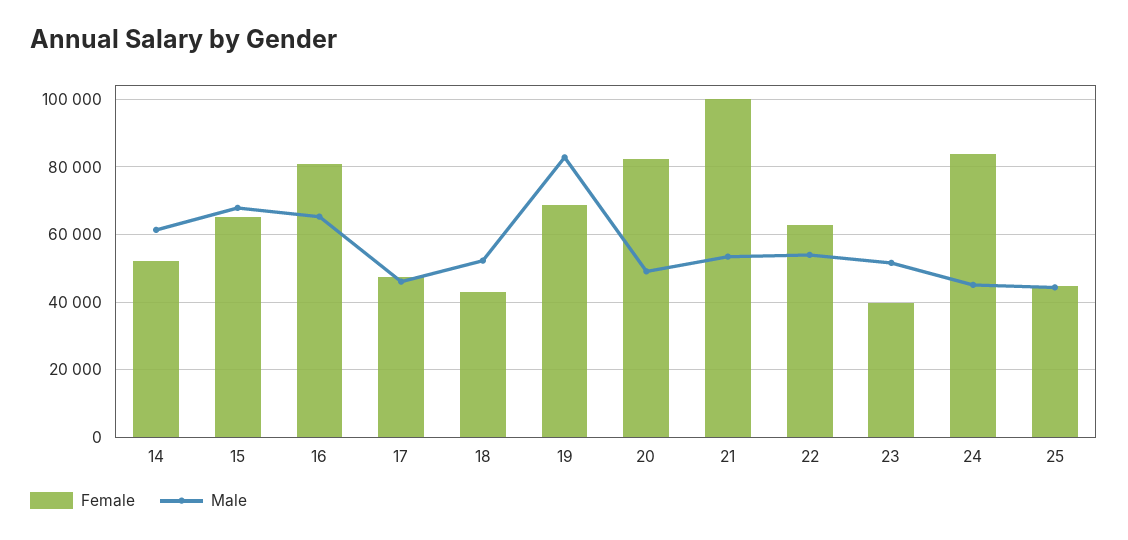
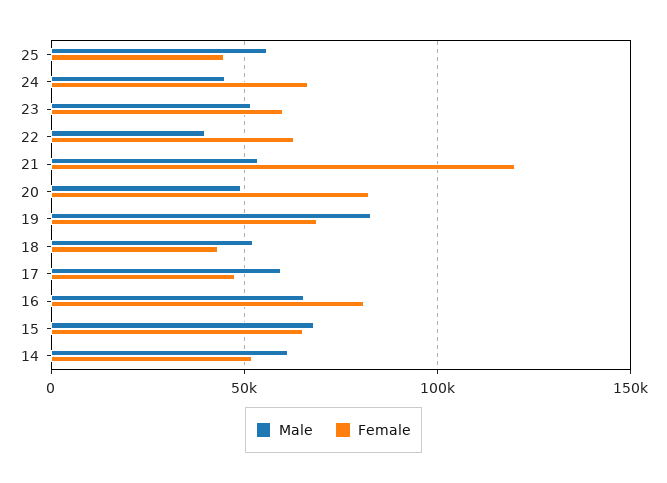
Male, 17: 46000 -> 60000
Female, 21: 100000 -> 120000
Male, 22: 54000 -> 40000
Female, 23: 40000 -> 60000
Female, 24: 84000 -> 65000
Male, 25: 44000 -> 55000

